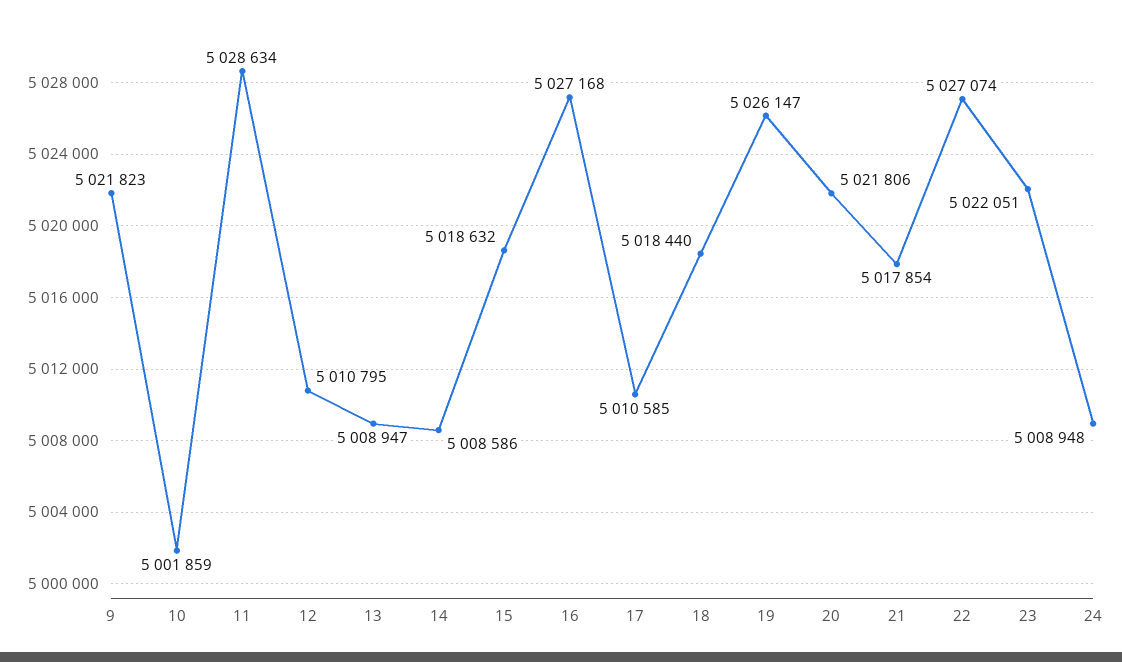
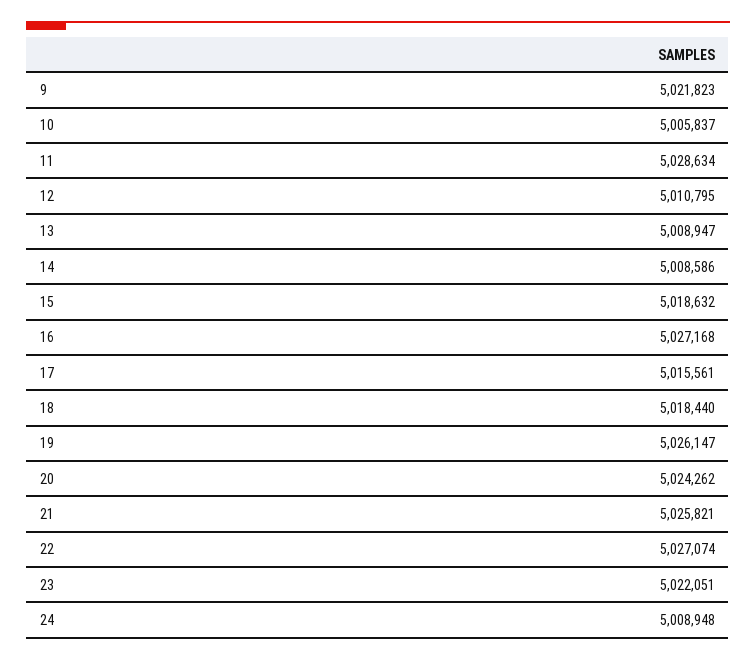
10: 5001859 -> 5005837
17: 5010585 -> 5015561
20: 5021806 -> 5024262
21: 5017854 -> 5025821

